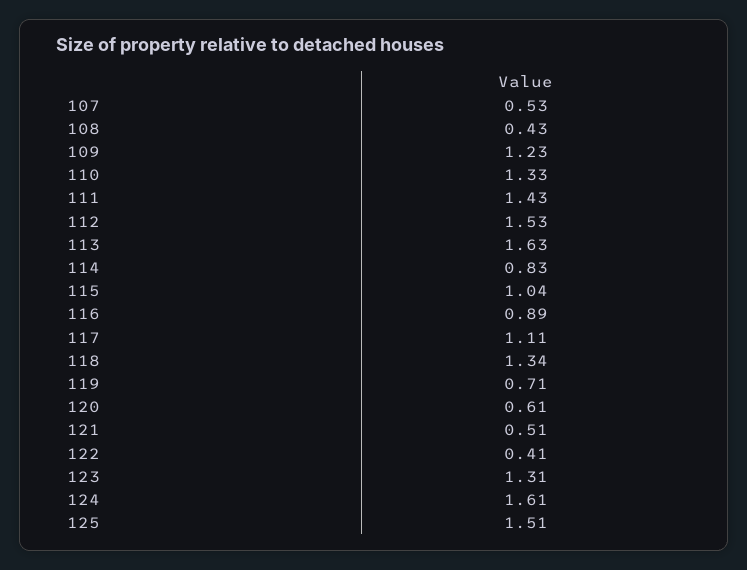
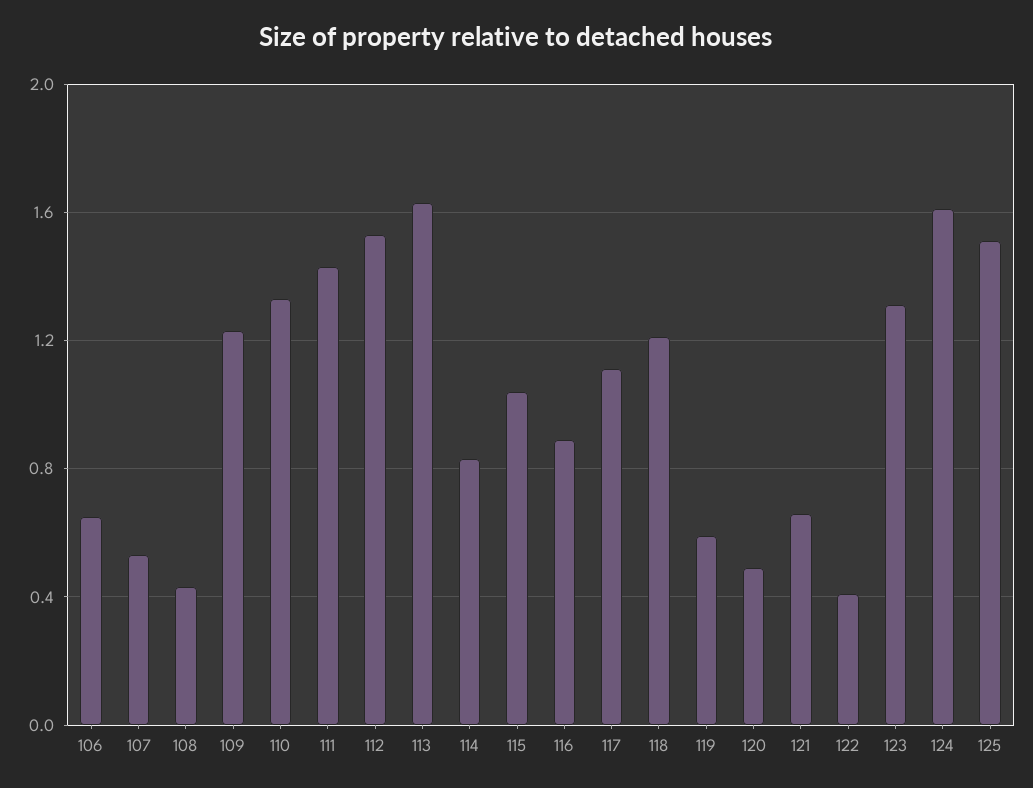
118: 1.34 -> 1.2
119: 0.71 -> 0.6
120: 0.61 -> 0.5
121: 0.51 -> 0.65
106: none -> 0.65

